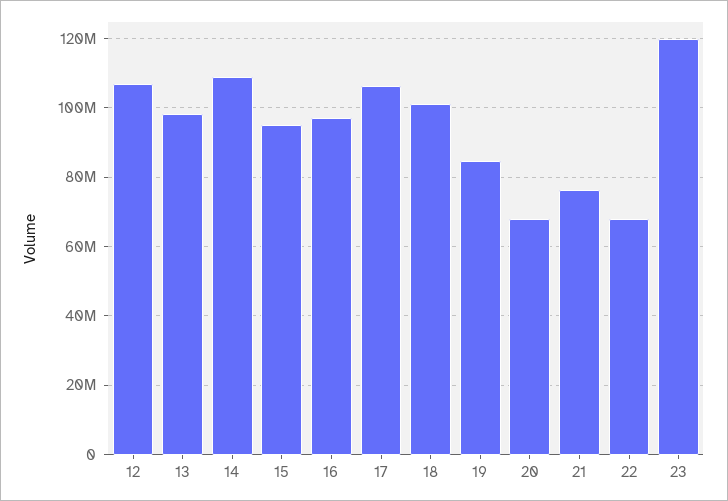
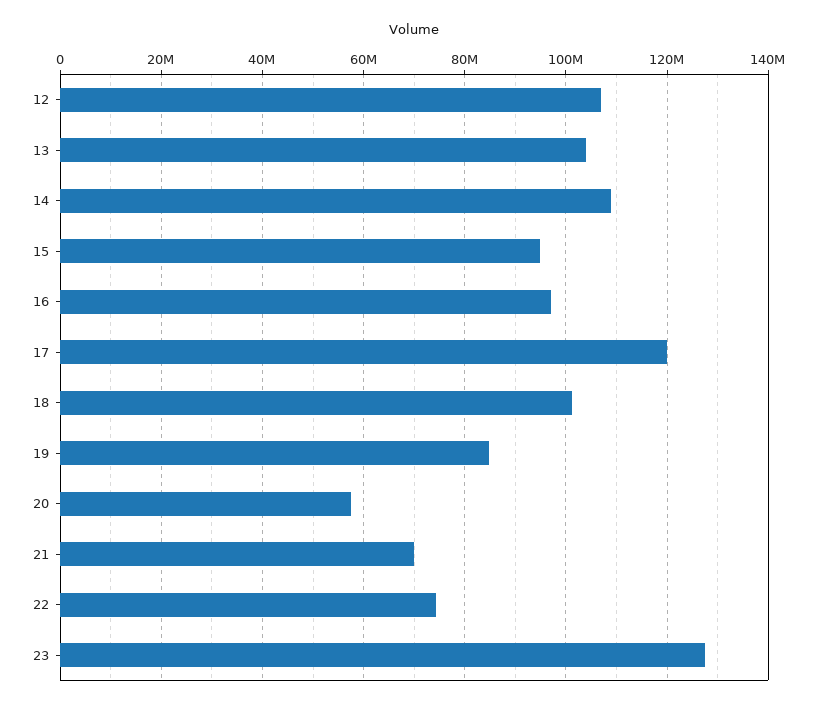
13: 98000000 -> 104000000
17: 106000000 -> 120000000
20: 68000000 -> 58000000
21: 76000000 -> 70000000
22: 68000000 -> 74000000
23: 120000000 -> 128000000

